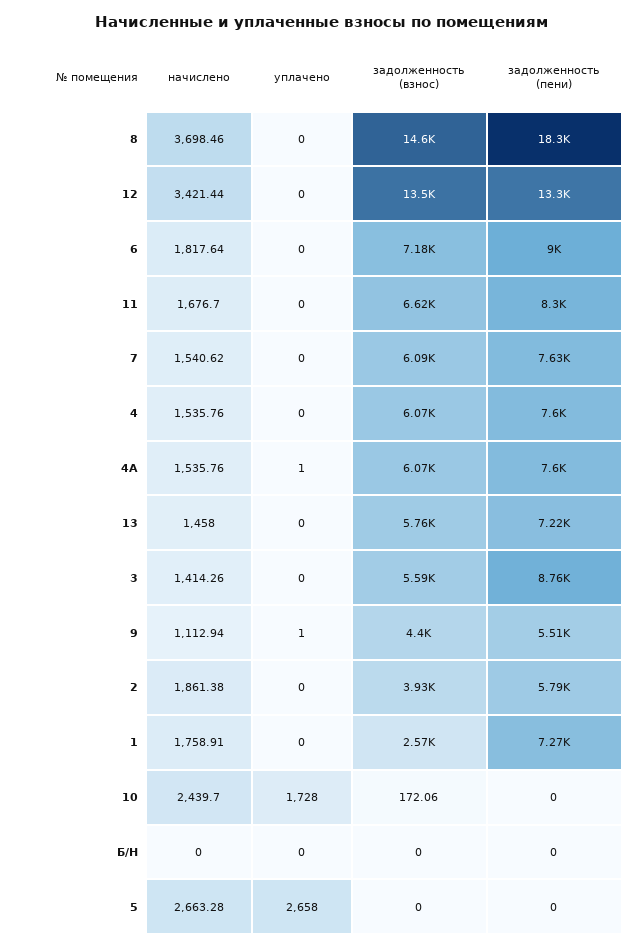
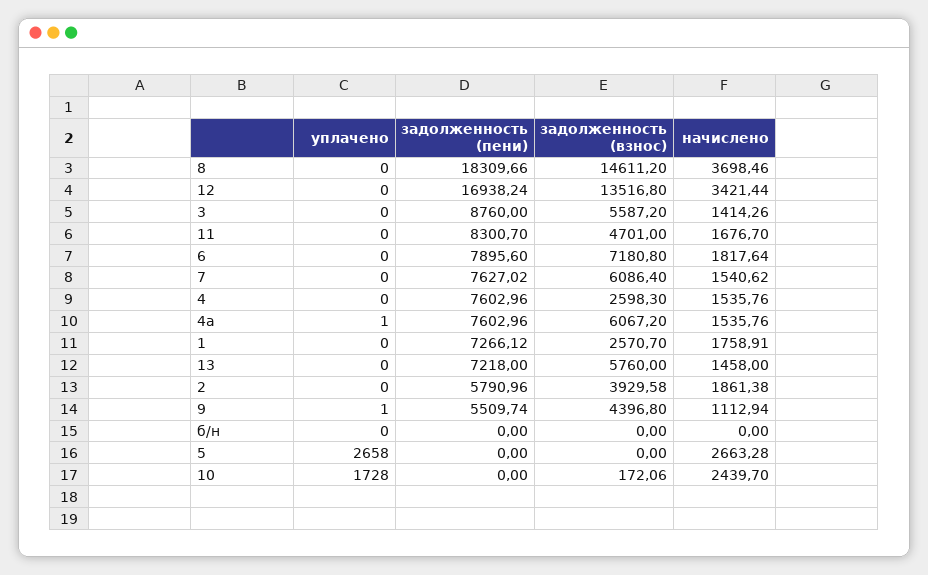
задолженность (пени), 12: 13300 -> 16938.24
задолженность (пени), 6: 9000 -> 7895.6
задолженность (взнос), 11: 6620 -> 4701
задолженность (взнос), 4: 6070 -> 2598.3

